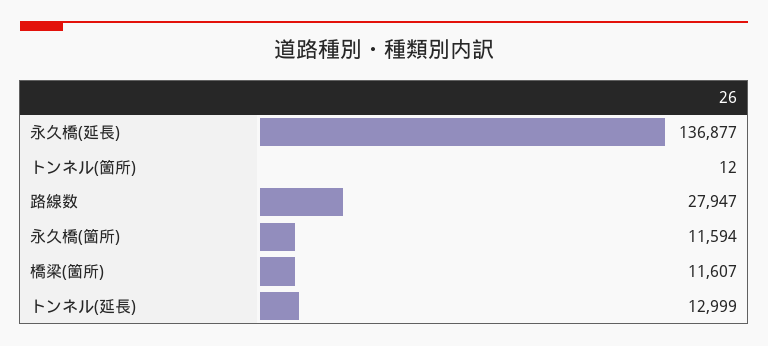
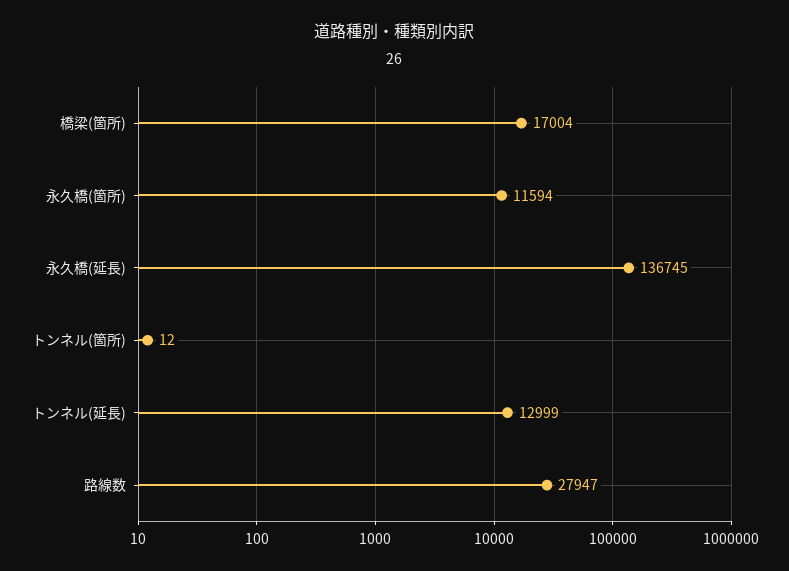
永久橋(延長): 136877 -> 136745
橋梁(箇所): 11607 -> 17004

